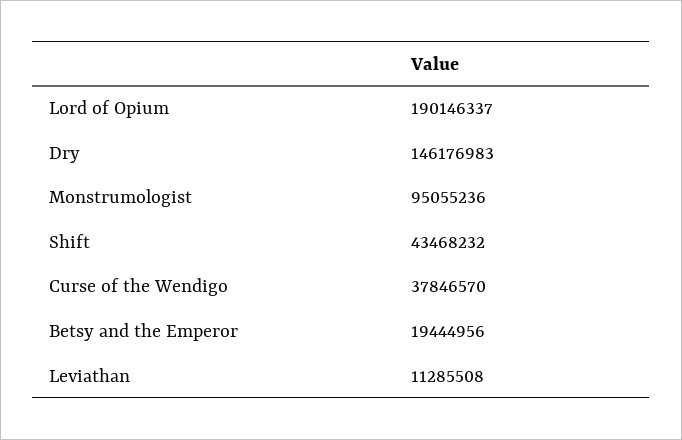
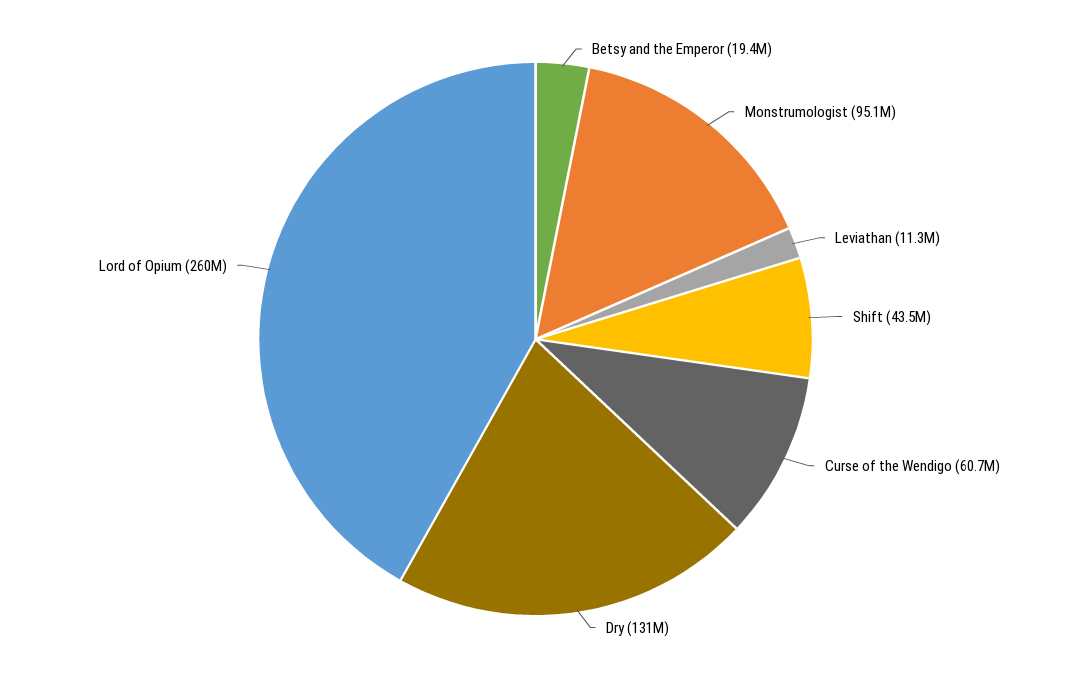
Lord of Opium: 190146337 -> 260000000
Dry: 146176983 -> 131000000
Curse of the Wendigo: 37846570 -> 60700000

